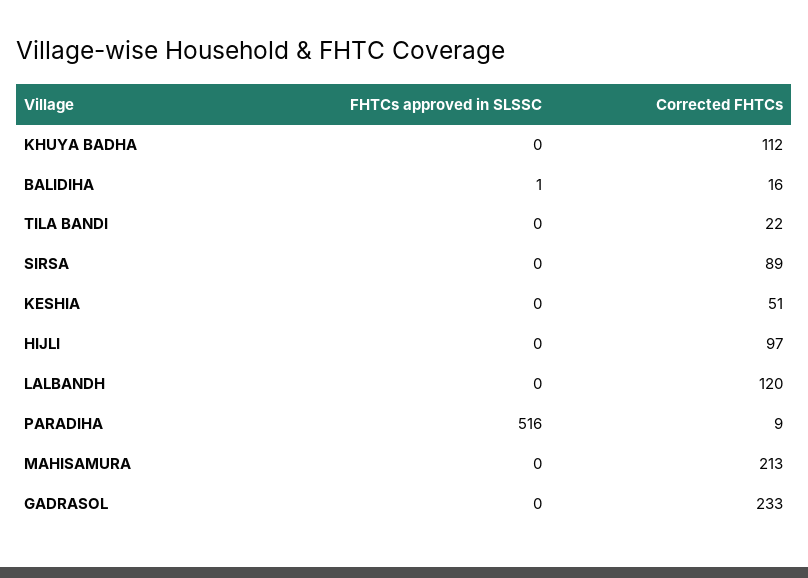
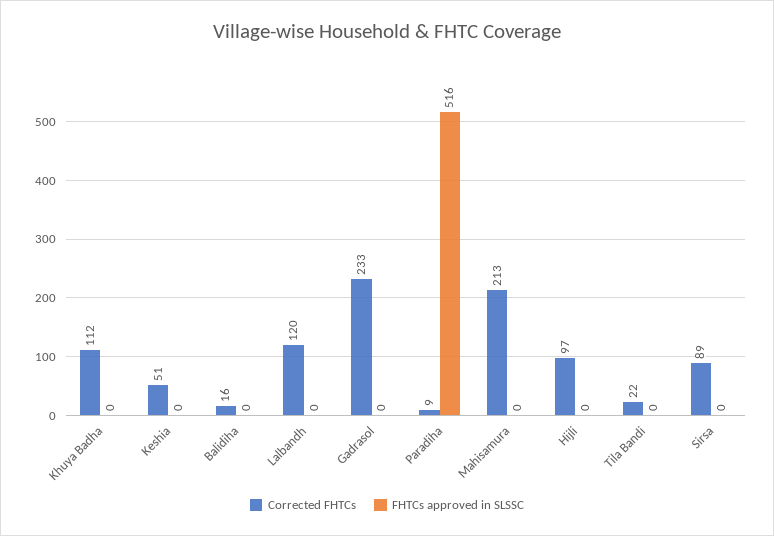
FHTCs approved in SLSSC, BALIDIHA: 1 -> 0

